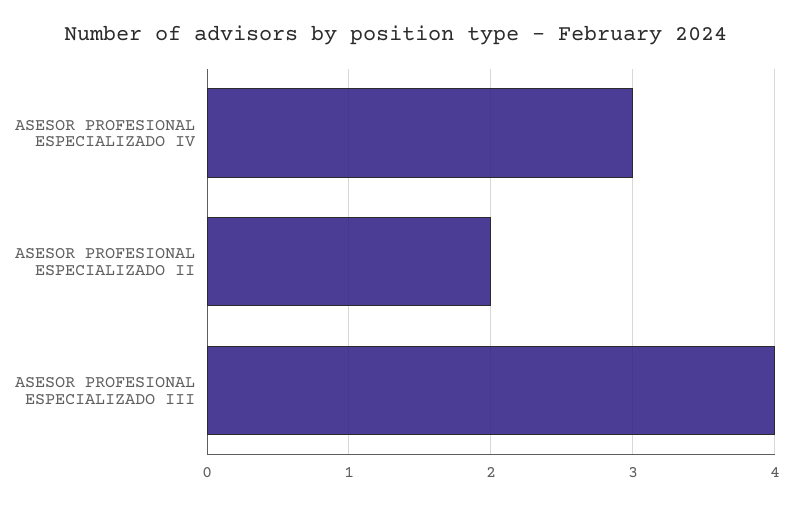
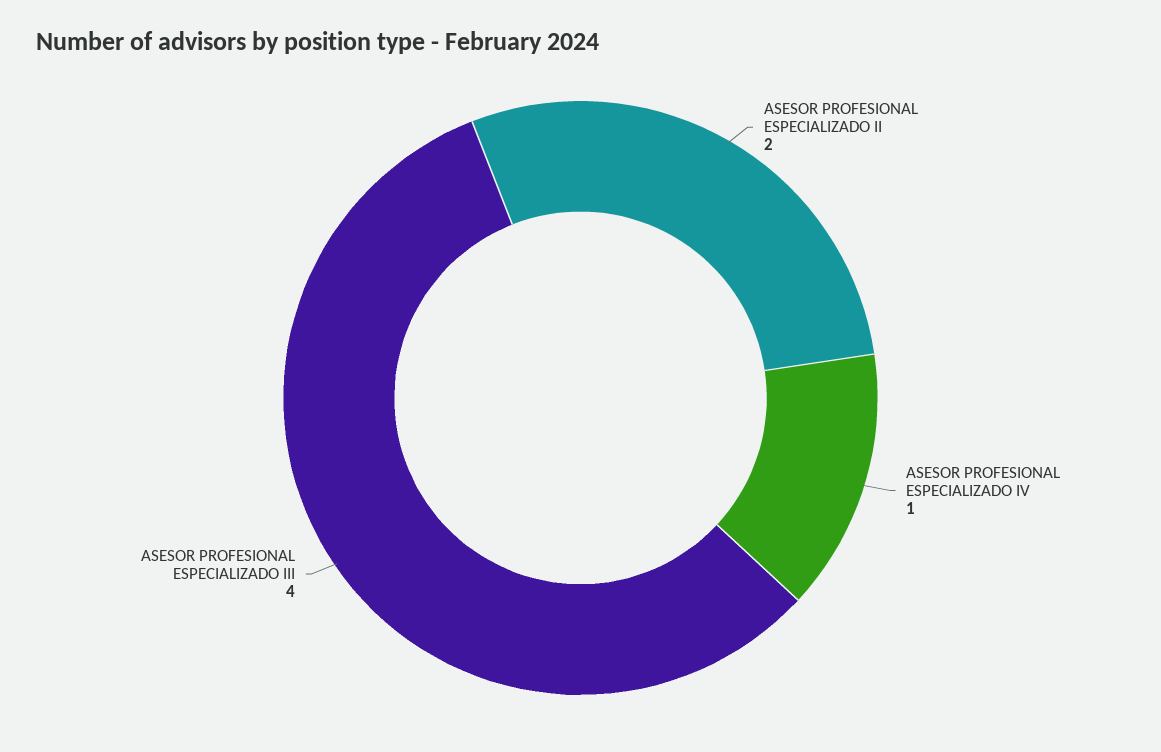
ASESOR PROFESIONAL ESPECIALIZADO IV: 3 -> 1

